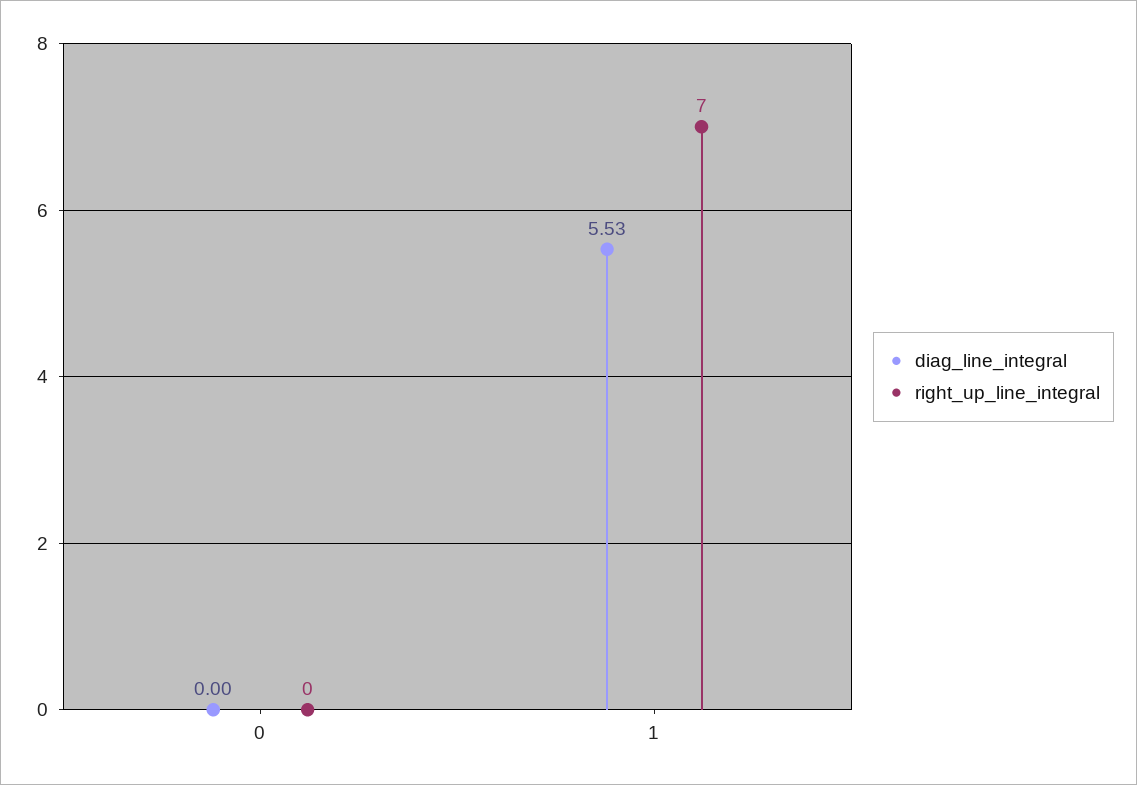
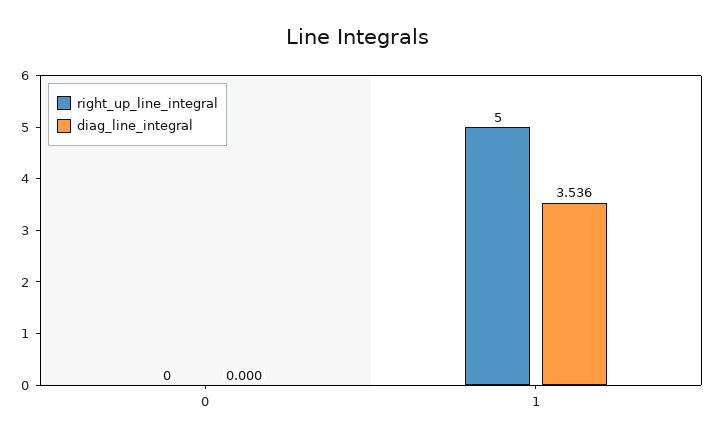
diag_line_integral, 1: 5.53 -> 3.536
right_up_line_integral, 1: 7 -> 5

